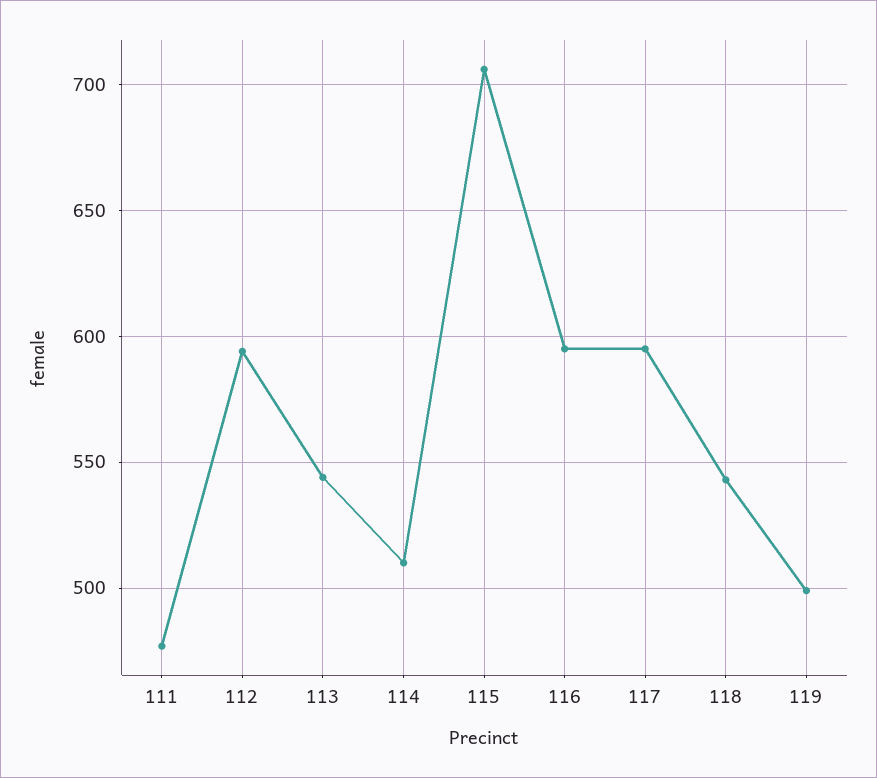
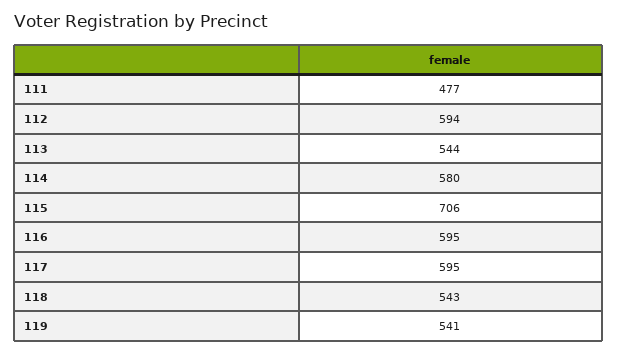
114: 510 -> 580
119: 500 -> 541

